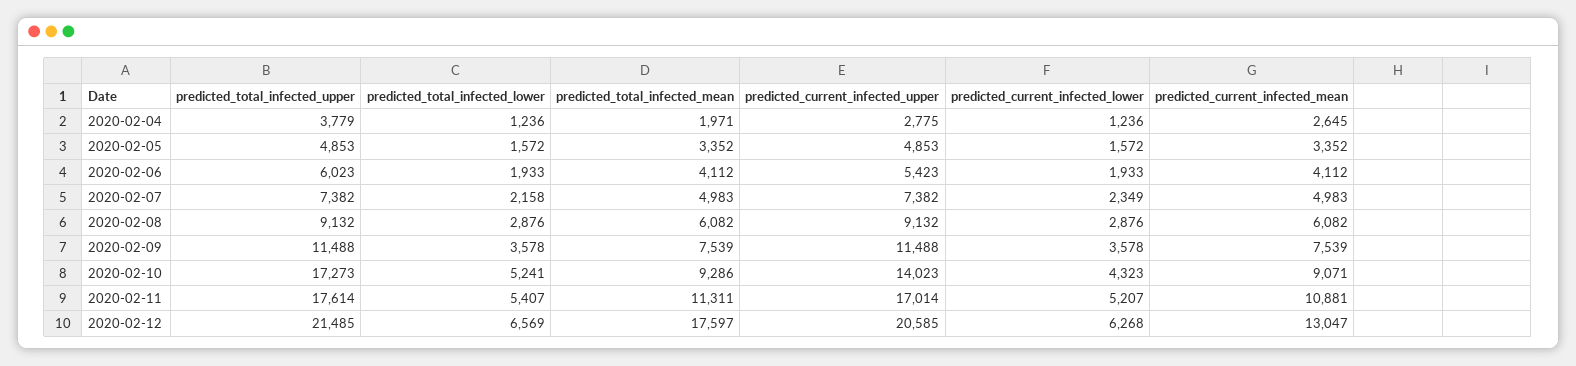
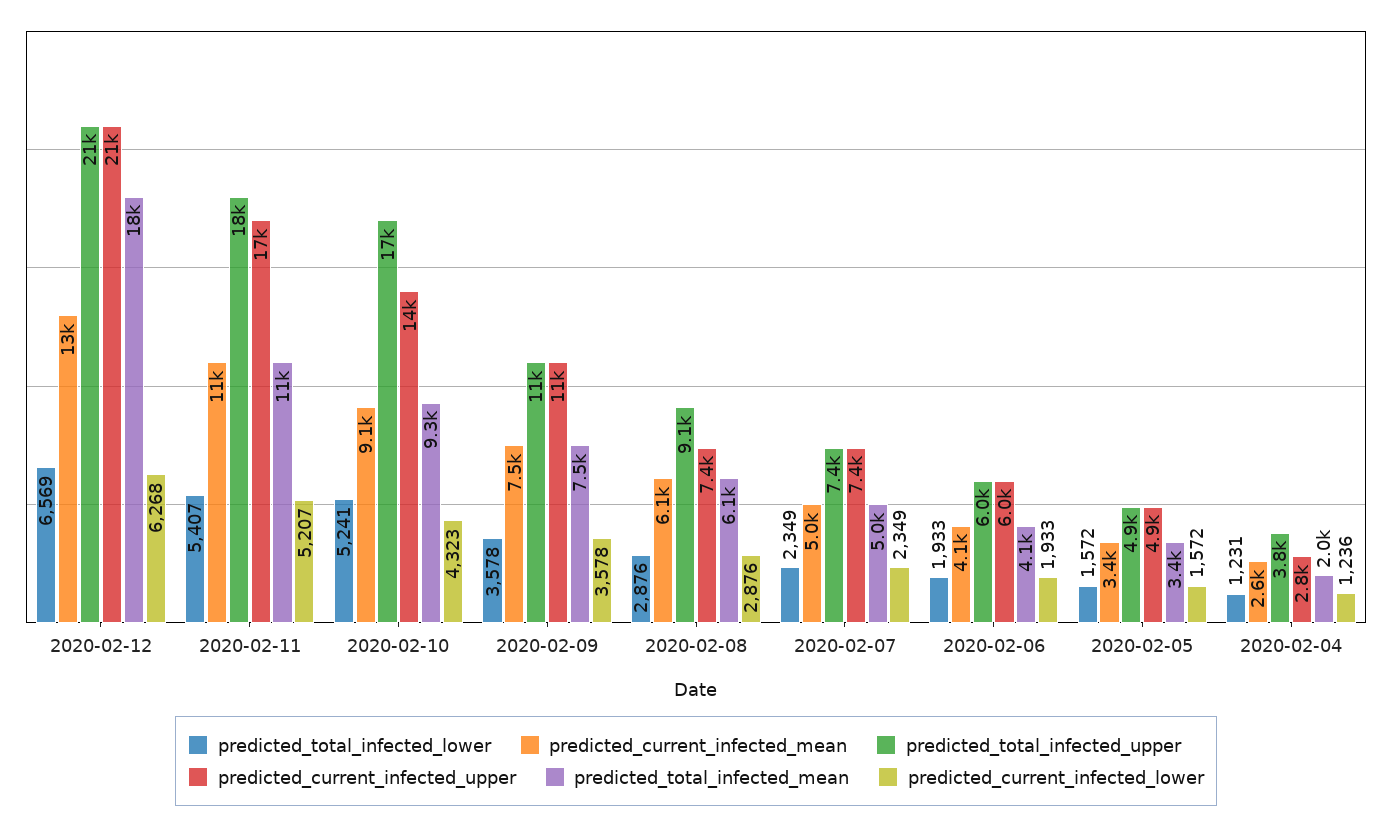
predicted_total_infected_lower, 2020-02-04: 1236 -> 1231
predicted_current_infected_upper, 2020-02-06: 5423 -> 6000
predicted_total_infected_lower, 2020-02-07: 2158 -> 2349
predicted_current_infected_upper, 2020-02-08: 9132 -> 7400

